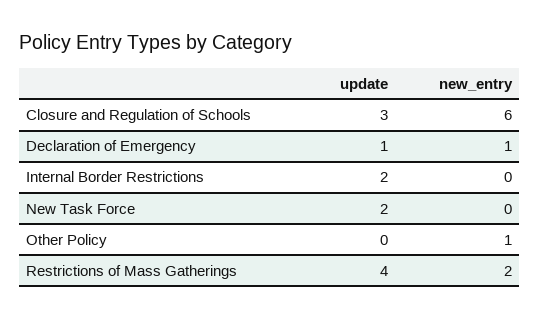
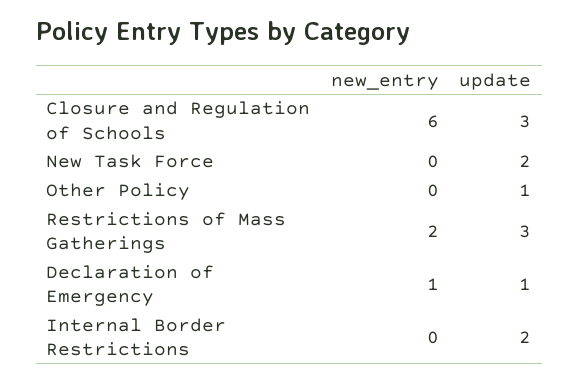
update, Other Policy: 0 -> 1
new_entry, Other Policy: 1 -> 0
update, Restrictions of Mass Gatherings: 4 -> 3

